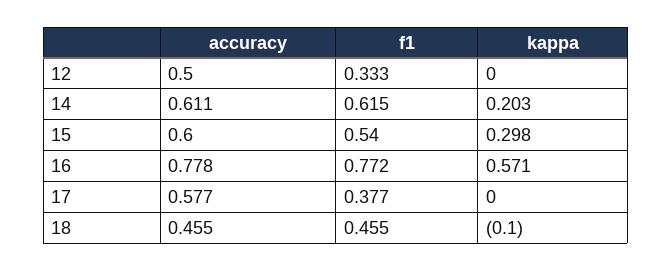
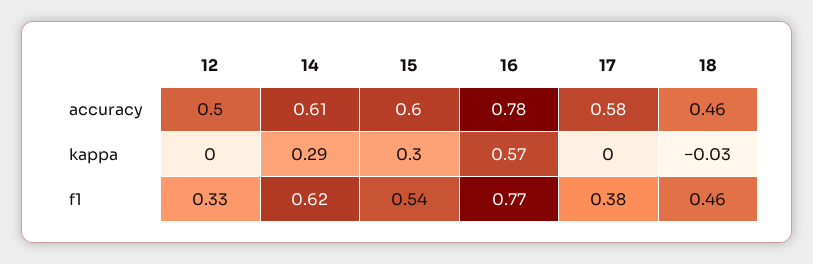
kappa, 14: 0.203 -> 0.29
kappa, 18: -0.1 -> -0.03

